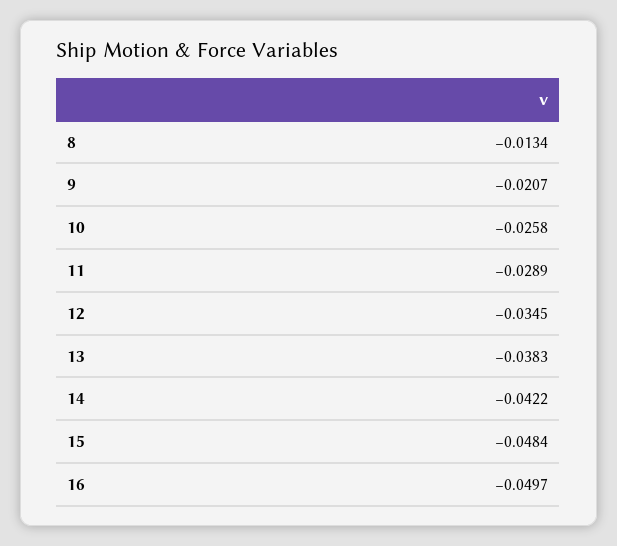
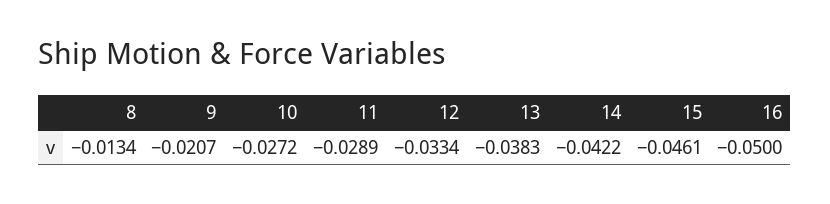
10: -0.0258 -> -0.0272
12: -0.0345 -> -0.0334
15: -0.0484 -> -0.0461
16: -0.0497 -> -0.05

